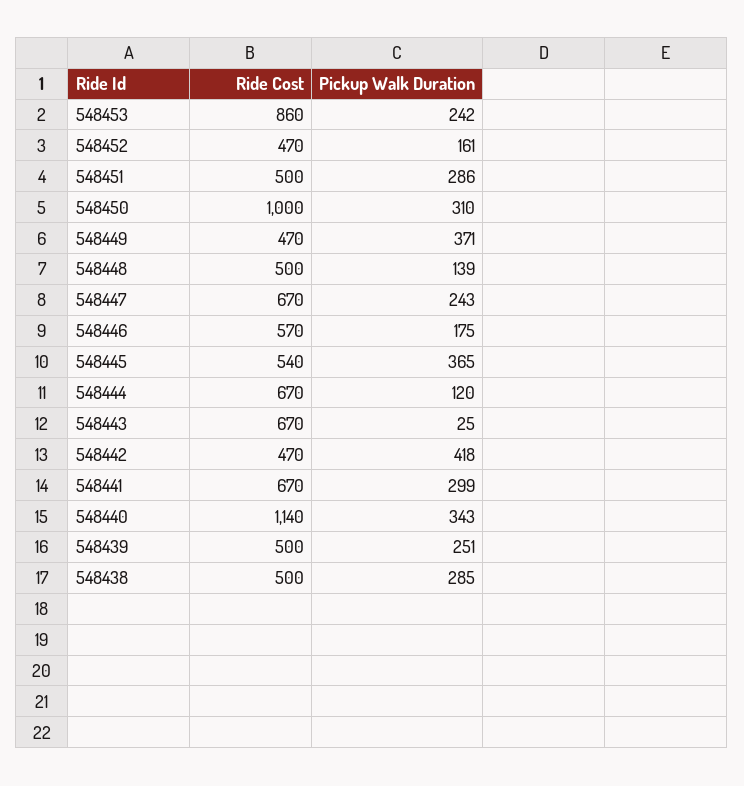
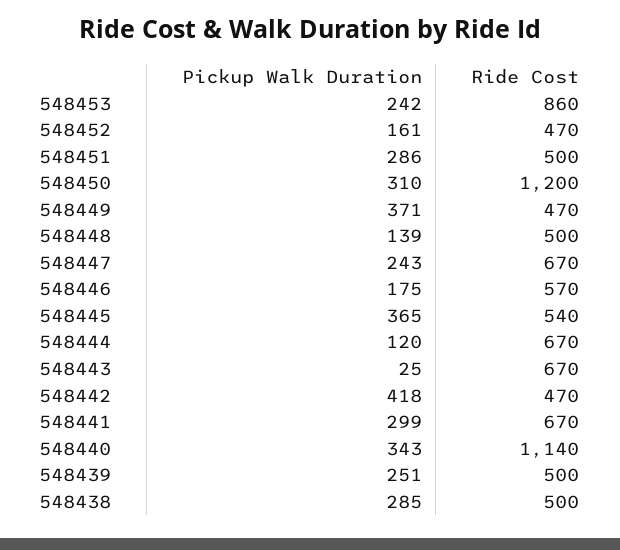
Ride Cost, 548450: 1000 -> 1200

